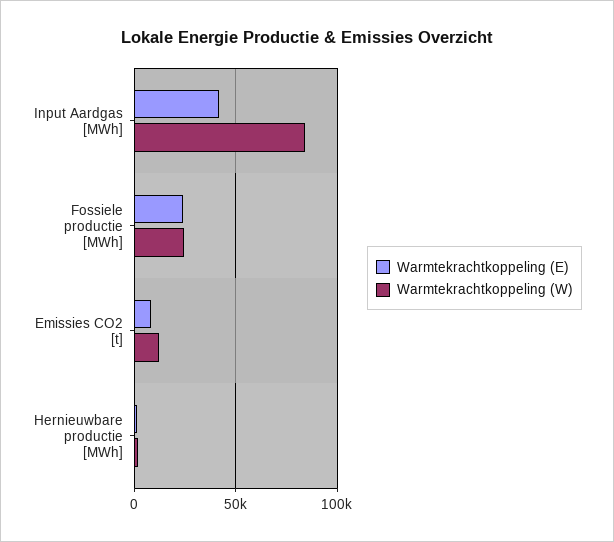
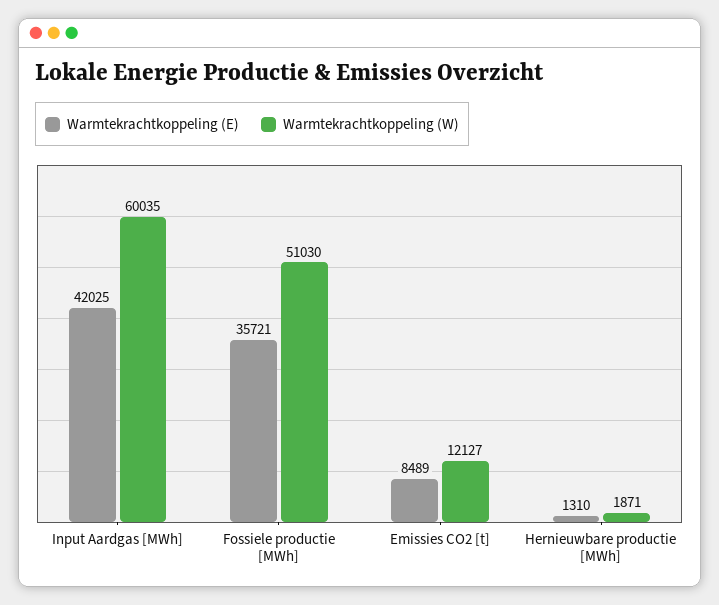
Warmtekrachtkoppeling (W), Input Aardgas [MWh]: 85000 -> 60035
Warmtekrachtkoppeling (E), Fossiele productie [MWh]: 25000 -> 35721
Warmtekrachtkoppeling (W), Fossiele productie [MWh]: 25000 -> 51030

